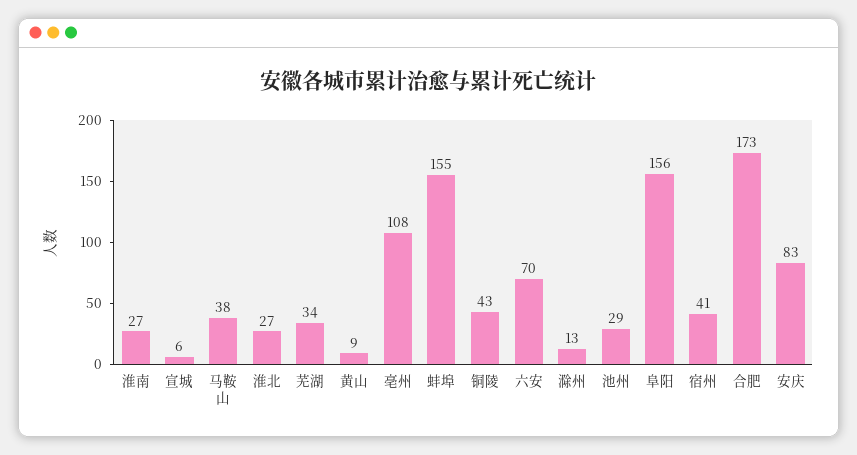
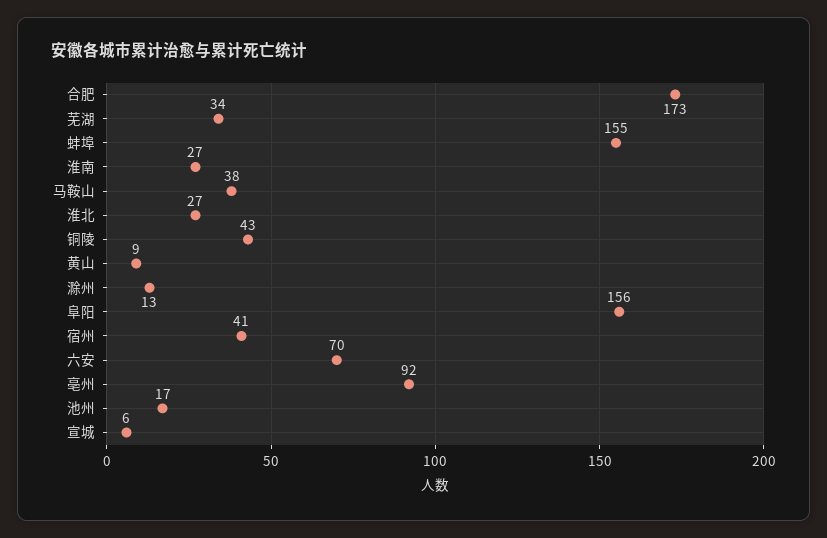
亳州: 108 -> 92
池州: 29 -> 17
安庆: 83 -> none

